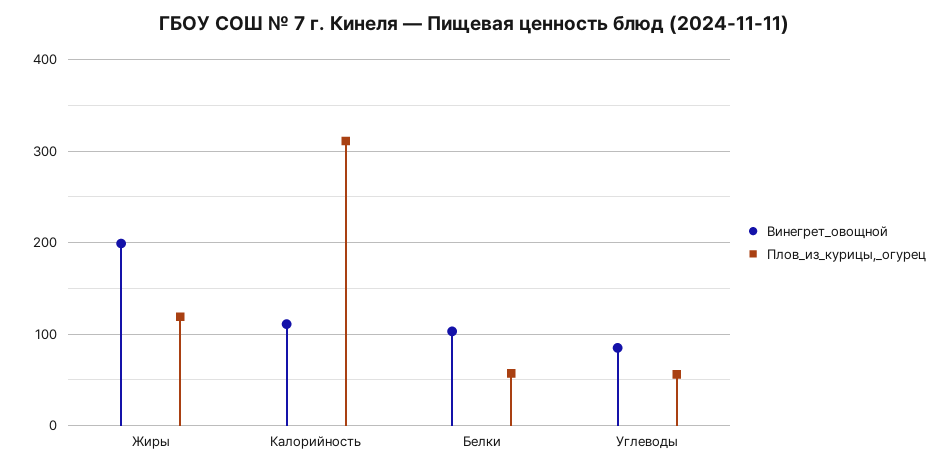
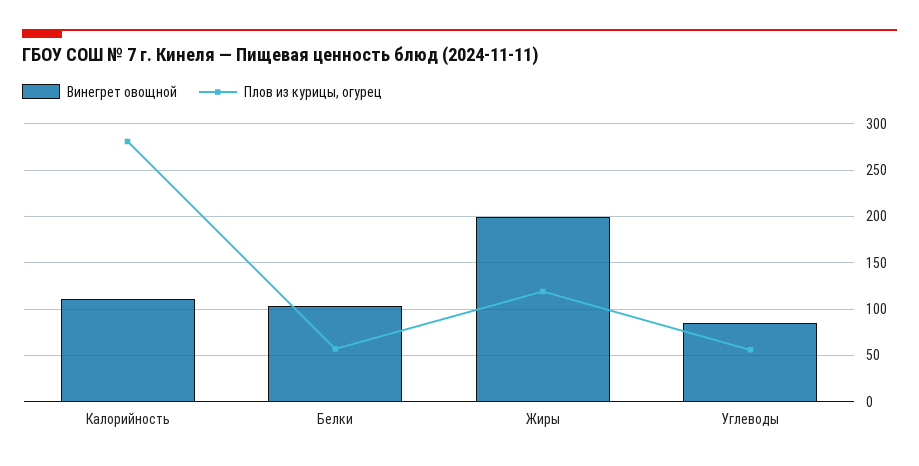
Плов_из_курицы,_огурец, Калорийность: 310 -> 280

